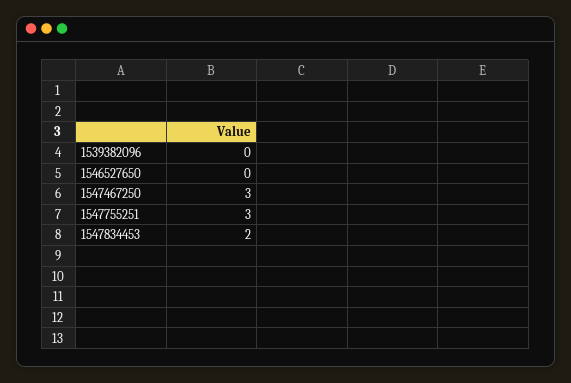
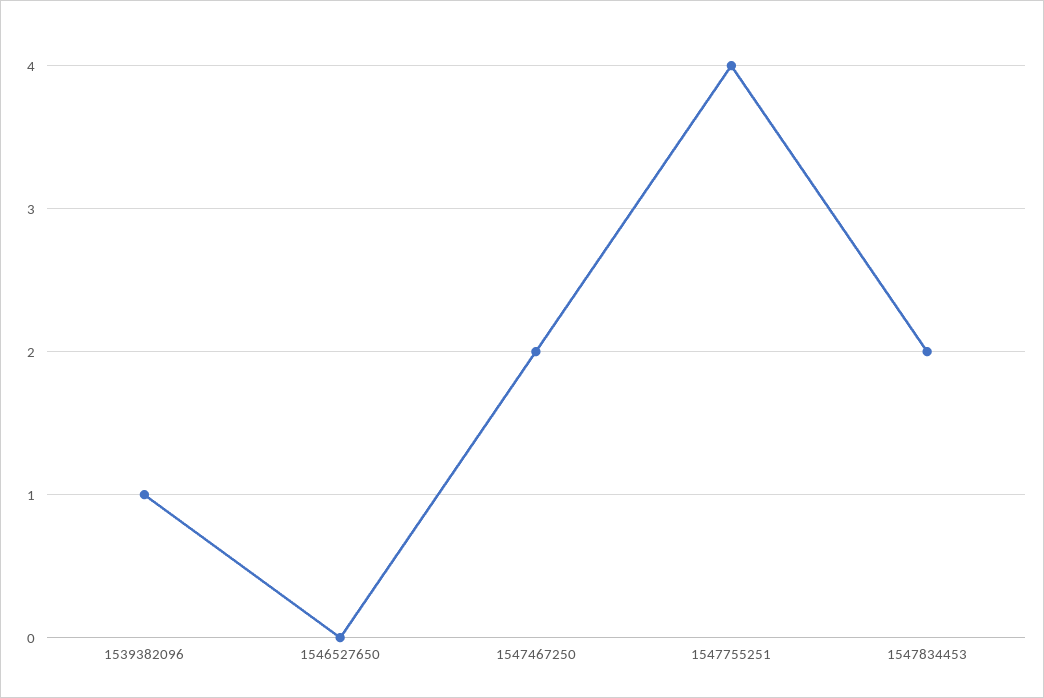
1539382096: 0 -> 1
1547467250: 3 -> 2
1547755251: 3 -> 4

